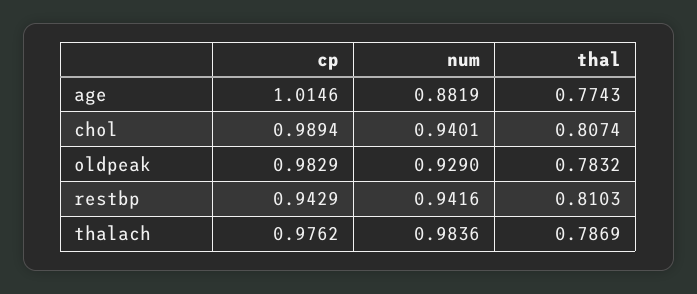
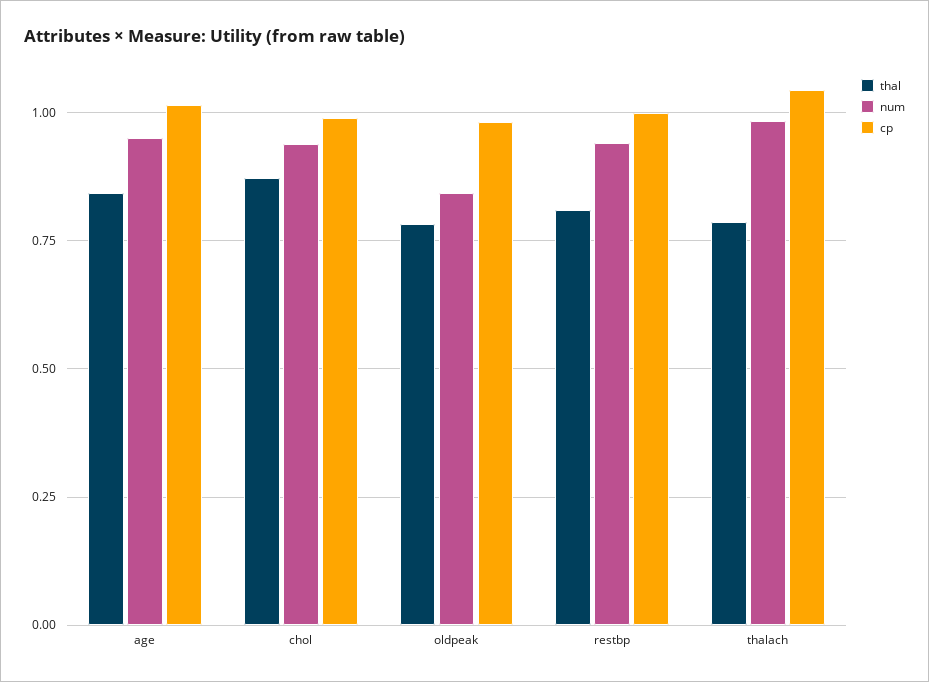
num, age: 0.8819 -> 0.95
thal, age: 0.7743 -> 0.85
thal, chol: 0.8074 -> 0.875
num, oldpeak: 0.929 -> 0.85
cp, restbp: 0.9429 -> 1
cp, thalach: 0.9762 -> 1.05

